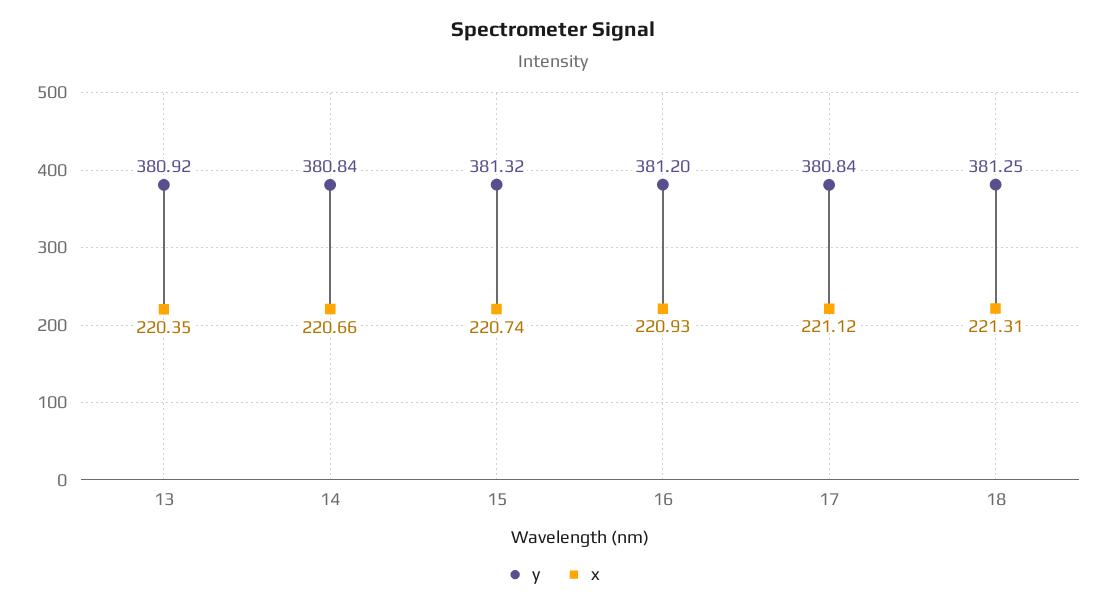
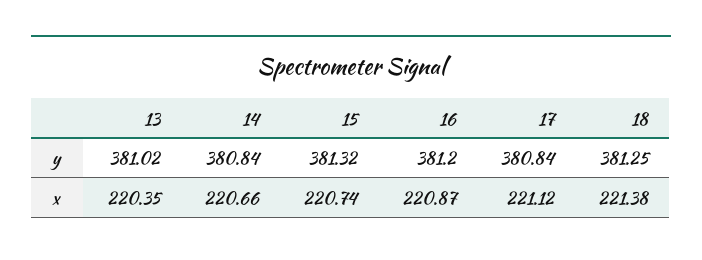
y, 13: 380.92 -> 381.02
x, 16: 220.93 -> 220.87
x, 18: 221.31 -> 221.38

